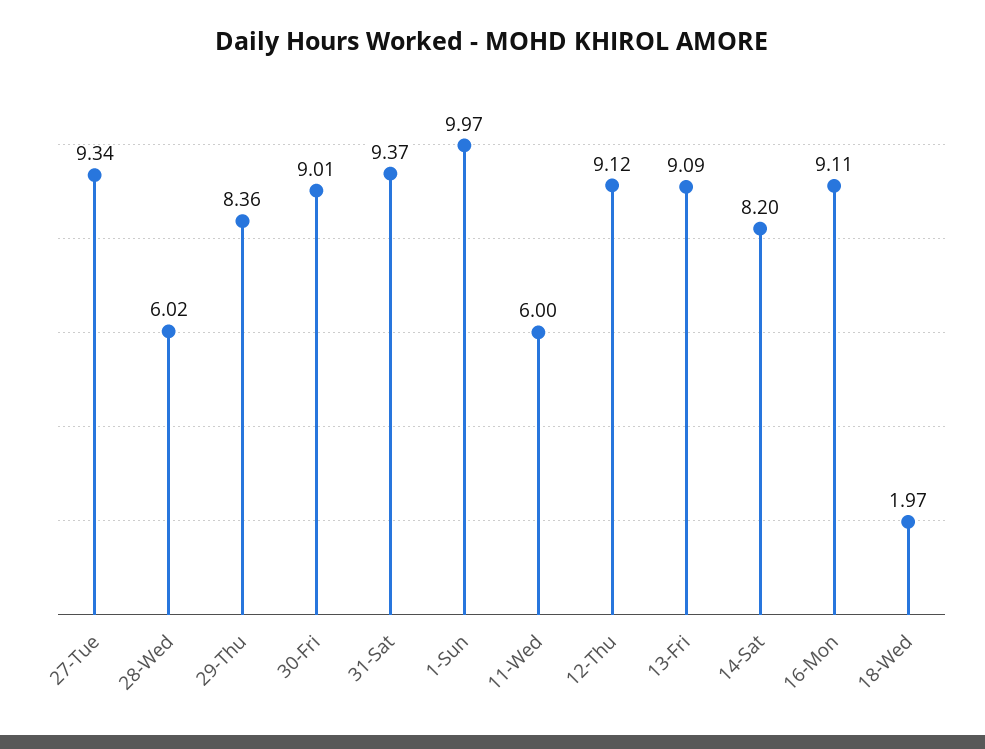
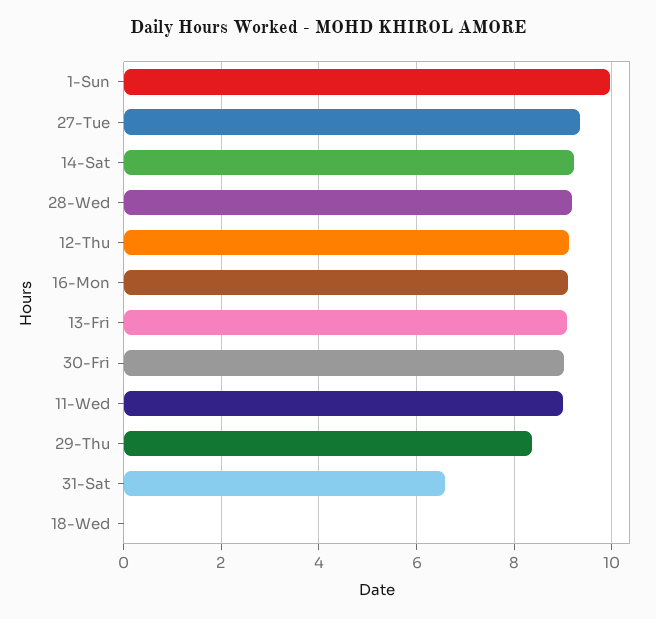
28-Wed: 6.02 -> 9.2
31-Sat: 9.37 -> 6.6
11-Wed: 6 -> 9
14-Sat: 8.2 -> 9.2
18-Wed: 1.97 -> 0

